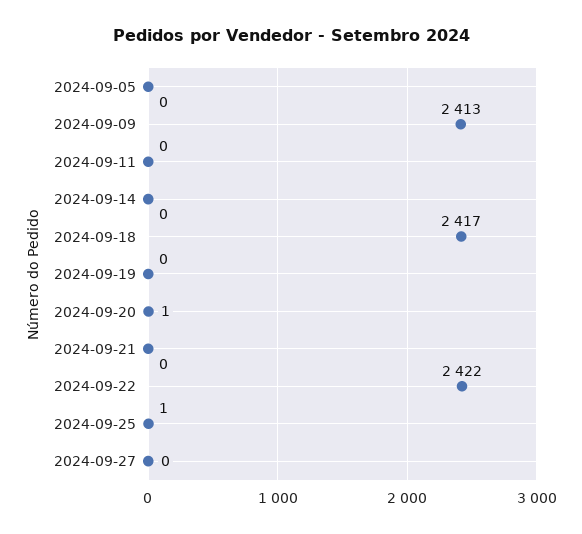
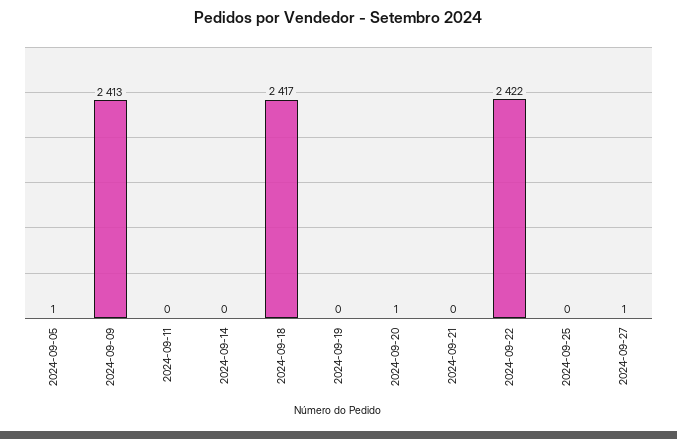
2024-09-05: 0 -> 1
2024-09-25: 1 -> 0
2024-09-27: 0 -> 1

